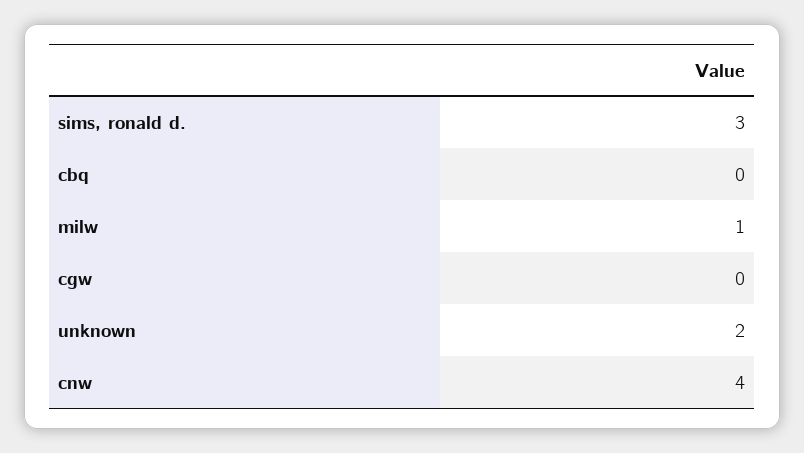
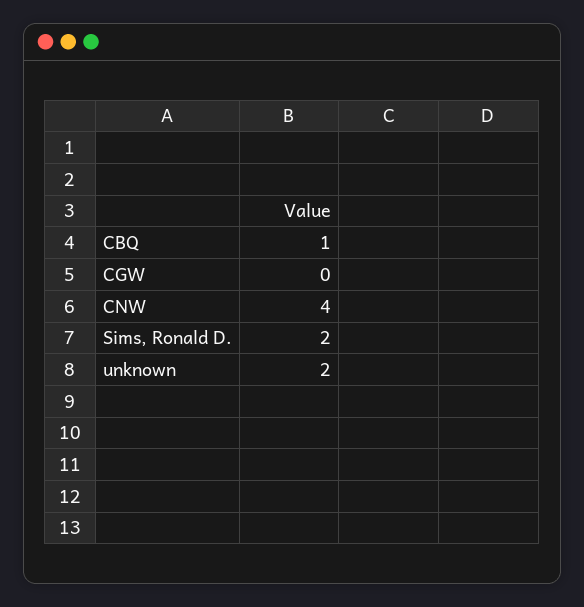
sims, ronald d.: 3 -> 2
cbq: 0 -> 1
milw: 1 -> none

